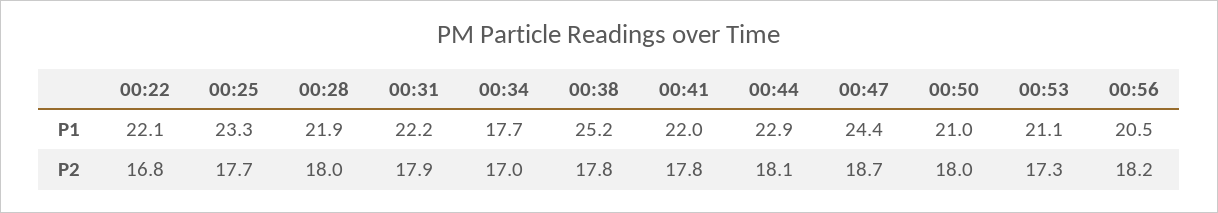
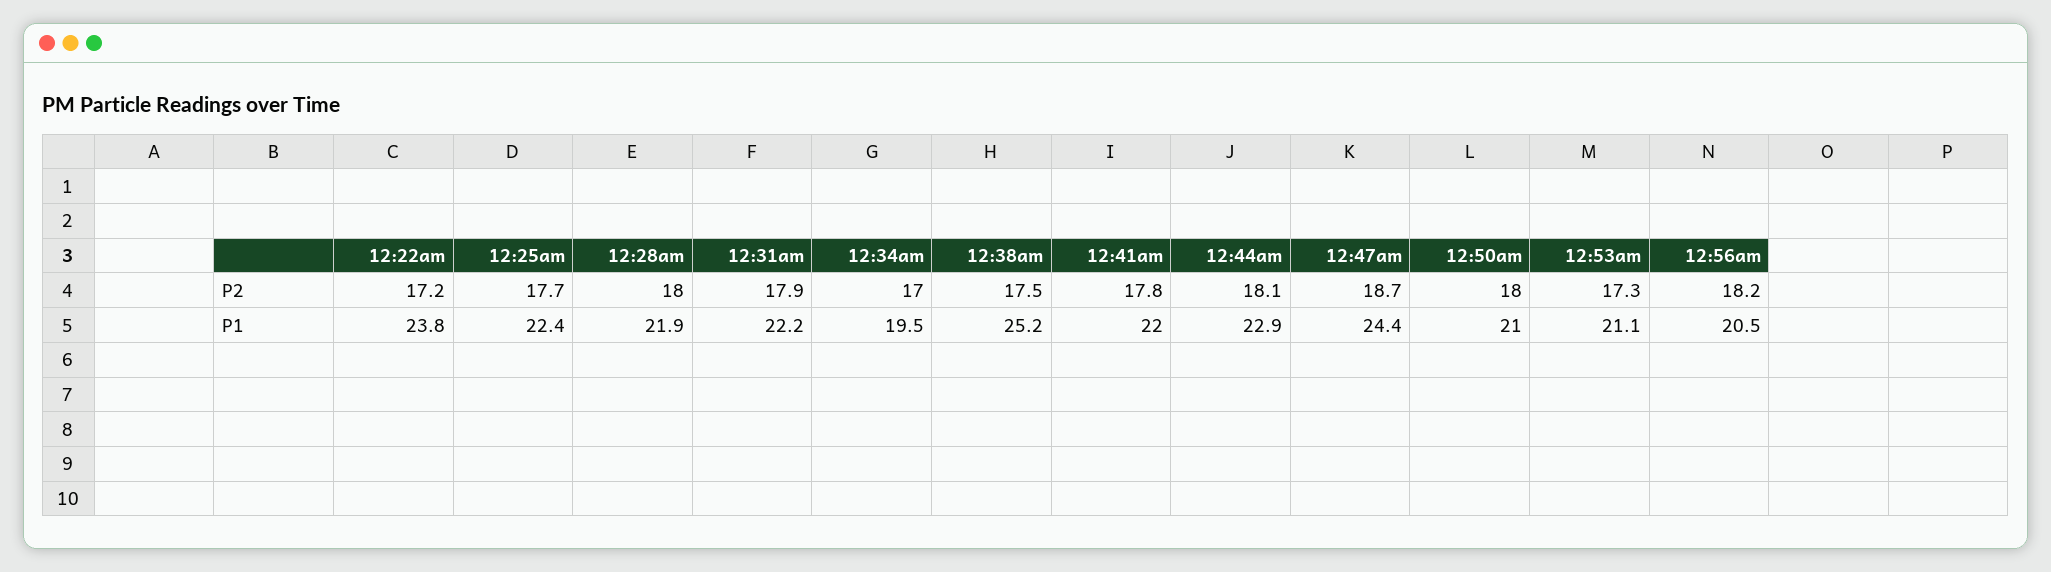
00:22, P1: 22.1 -> 23.8
00:25, P1: 23.3 -> 22.4
00:34, P1: 17.7 -> 19.5
00:22, P2: 16.8 -> 17.2
00:38, P2: 17.8 -> 17.5

